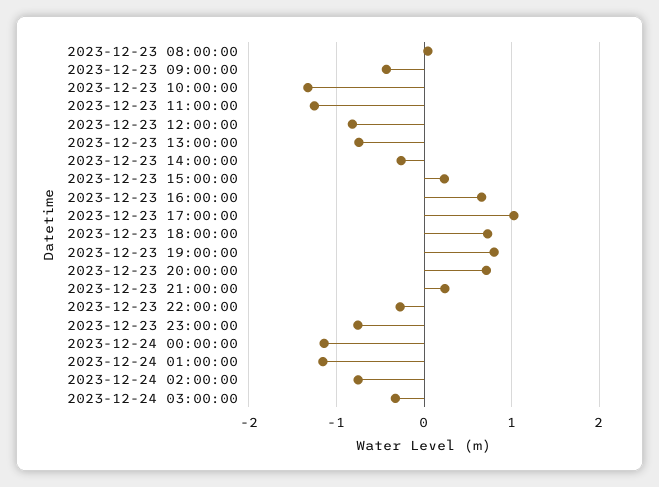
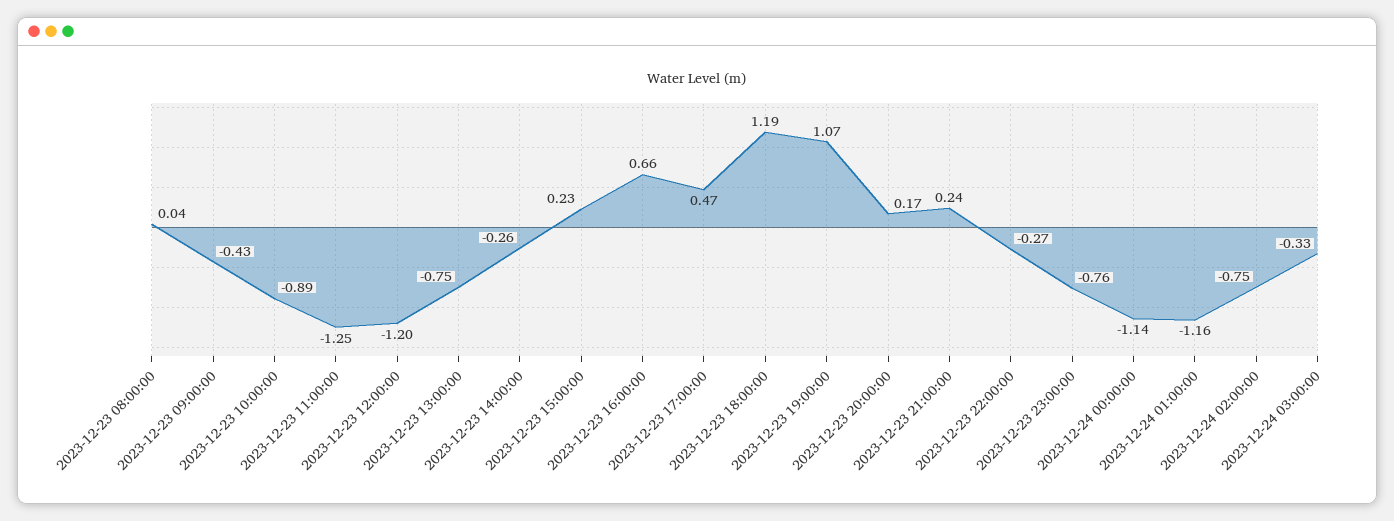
2023-12-23 10:00:00: -1.3 -> -0.89
2023-12-23 12:00:00: -0.8 -> -1.2
2023-12-23 17:00:00: 1 -> 0.47
2023-12-23 18:00:00: 0.7 -> 1.19
2023-12-23 19:00:00: 0.8 -> 1.07
2023-12-23 20:00:00: 0.7 -> 0.17

